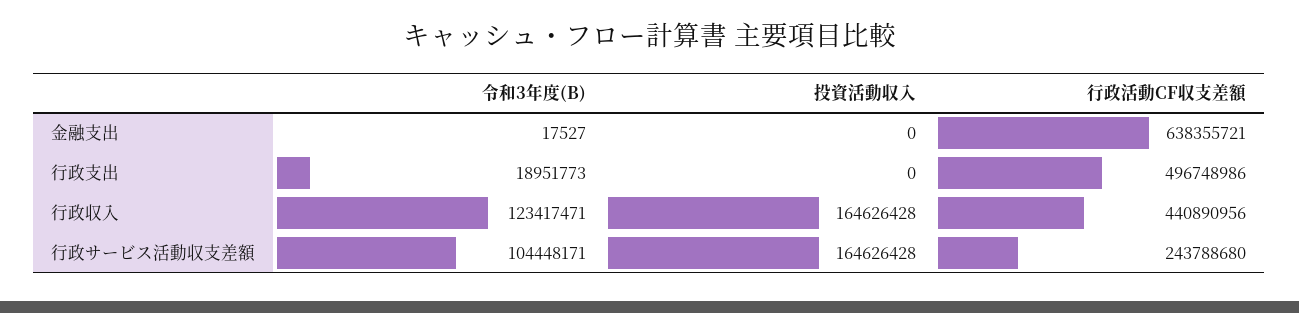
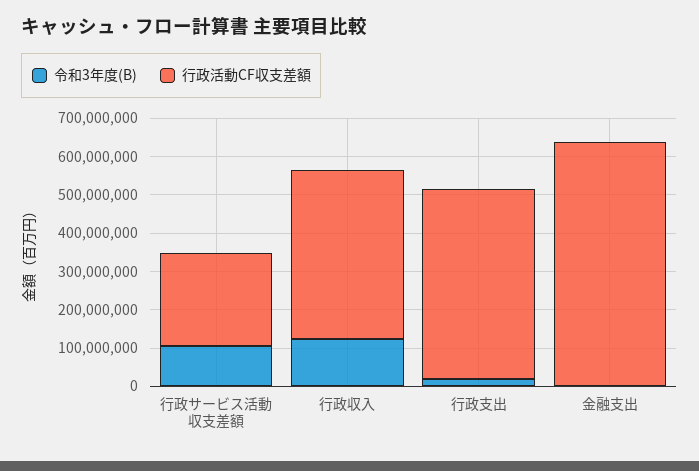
投資活動収入, 金融支出: 0 -> none
投資活動収入, 行政支出: 0 -> none
投資活動収入, 行政収入: 164626428 -> none
投資活動収入, 行政サービス活動収支差額: 164626428 -> none

